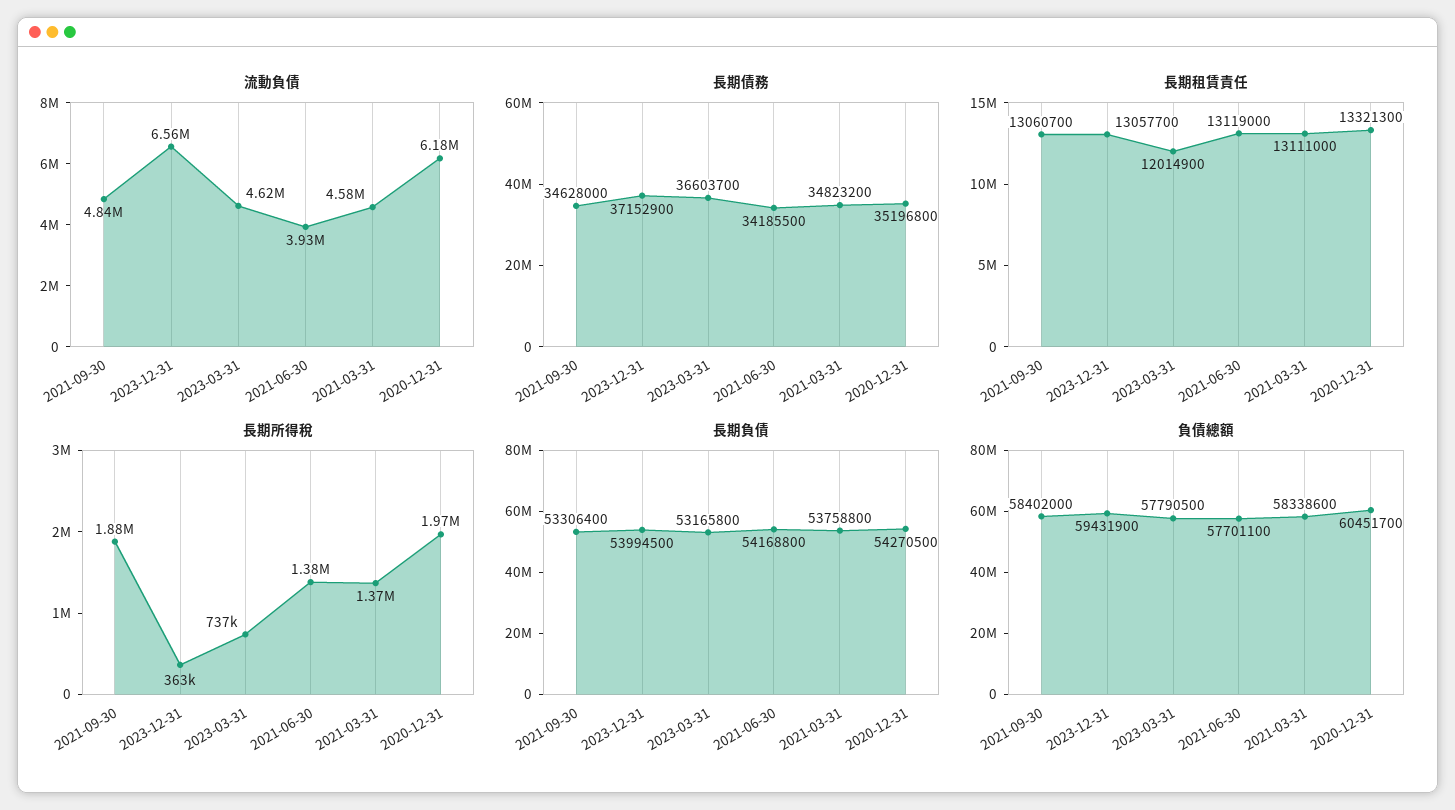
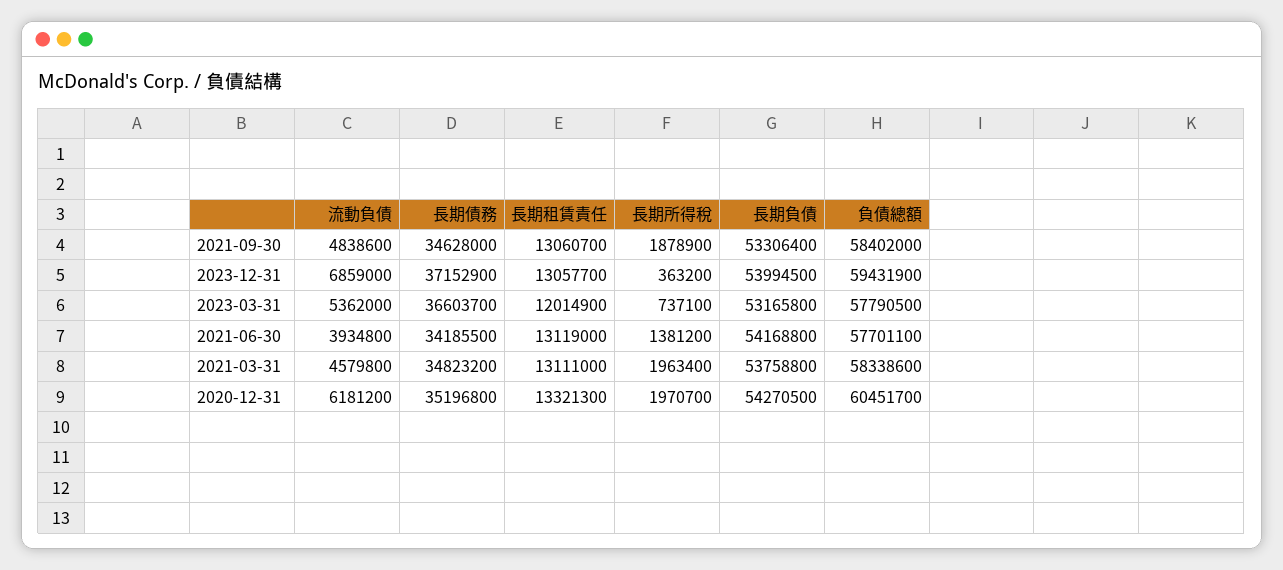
流動負債, 2023-12-31: 6560000 -> 6859000
流動負債, 2023-03-31: 4620000 -> 5362000
長期所得稅, 2021-03-31: 1370000 -> 1963400

